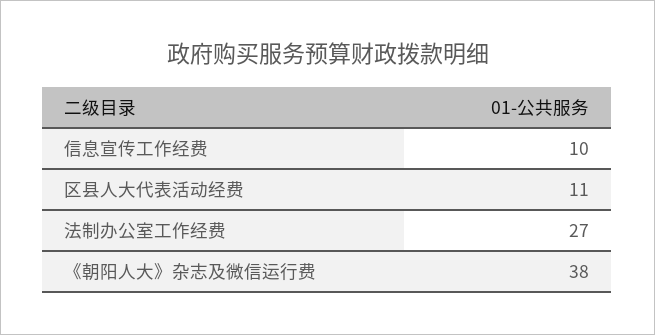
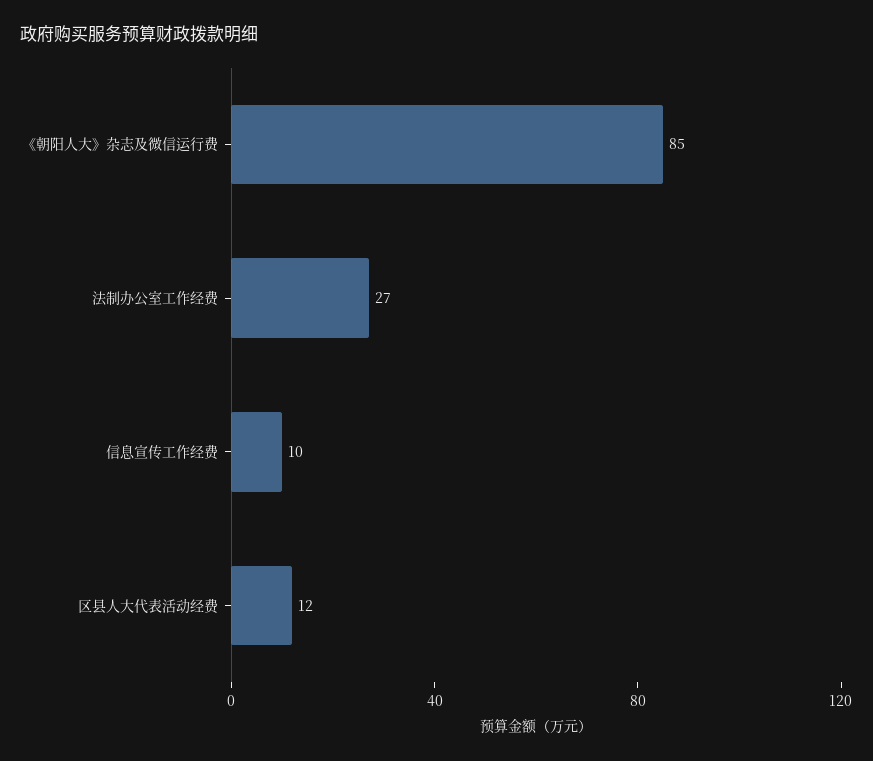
区县人大代表活动经费: 11 -> 12
《朝阳人大》杂志及微信运行费: 38 -> 85

